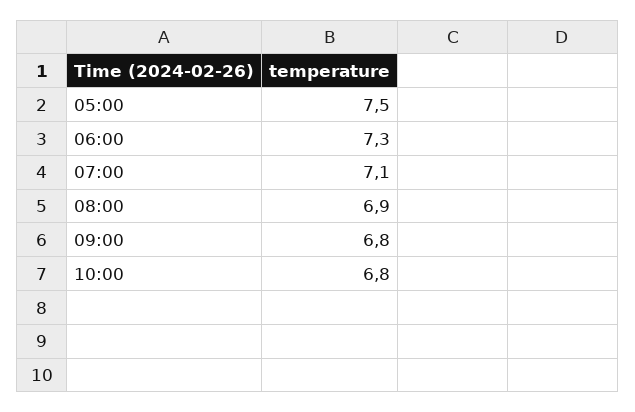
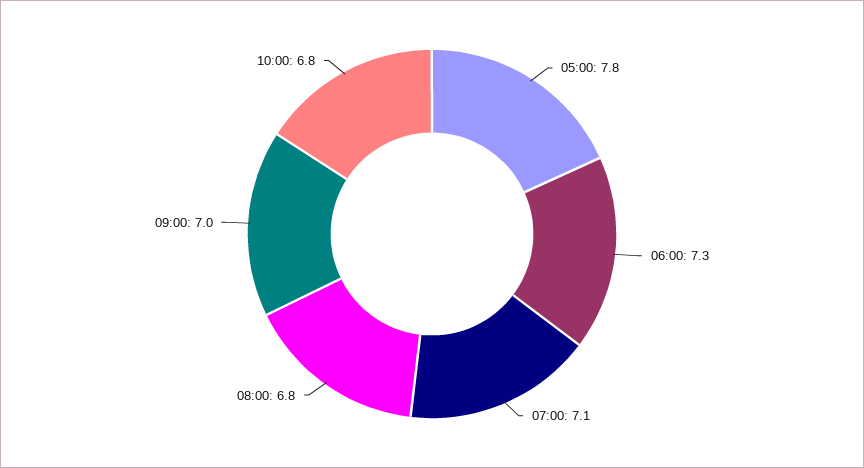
05:00: 7.5 -> 7.8
08:00: 6.9 -> 6.8
09:00: 6.8 -> 7

